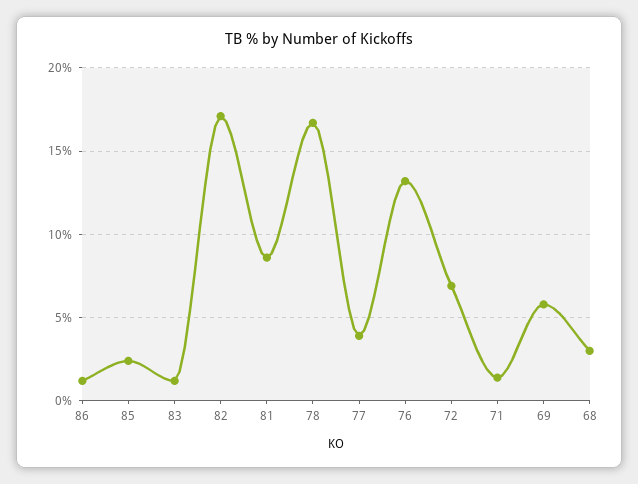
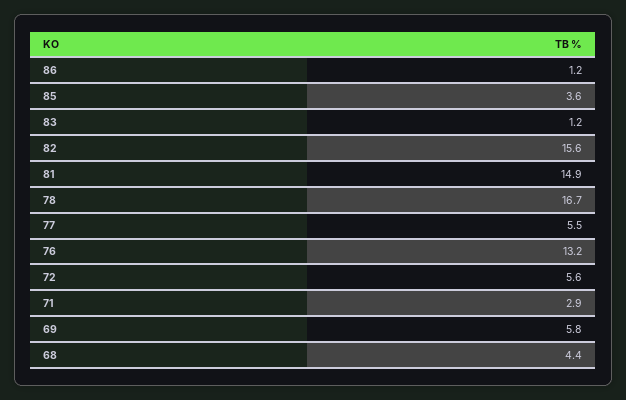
85: 2.5 -> 3.6
82: 17 -> 15.6
81: 8.5 -> 14.9
77: 4 -> 5.5
72: 7 -> 5.6
71: 1.5 -> 2.9
68: 3 -> 4.4

